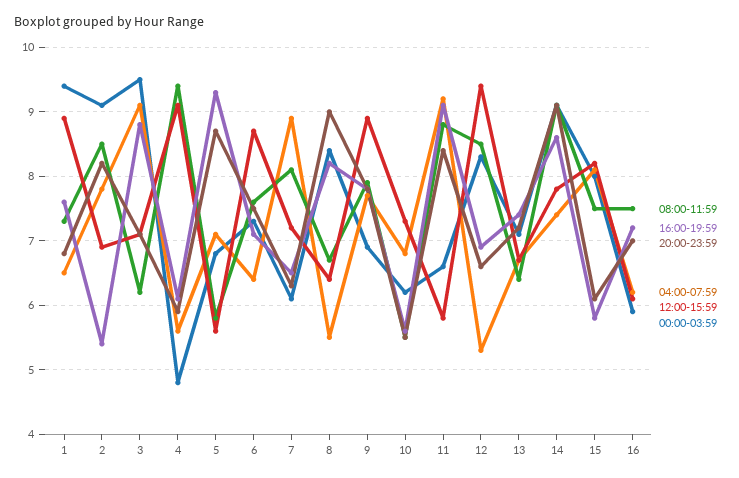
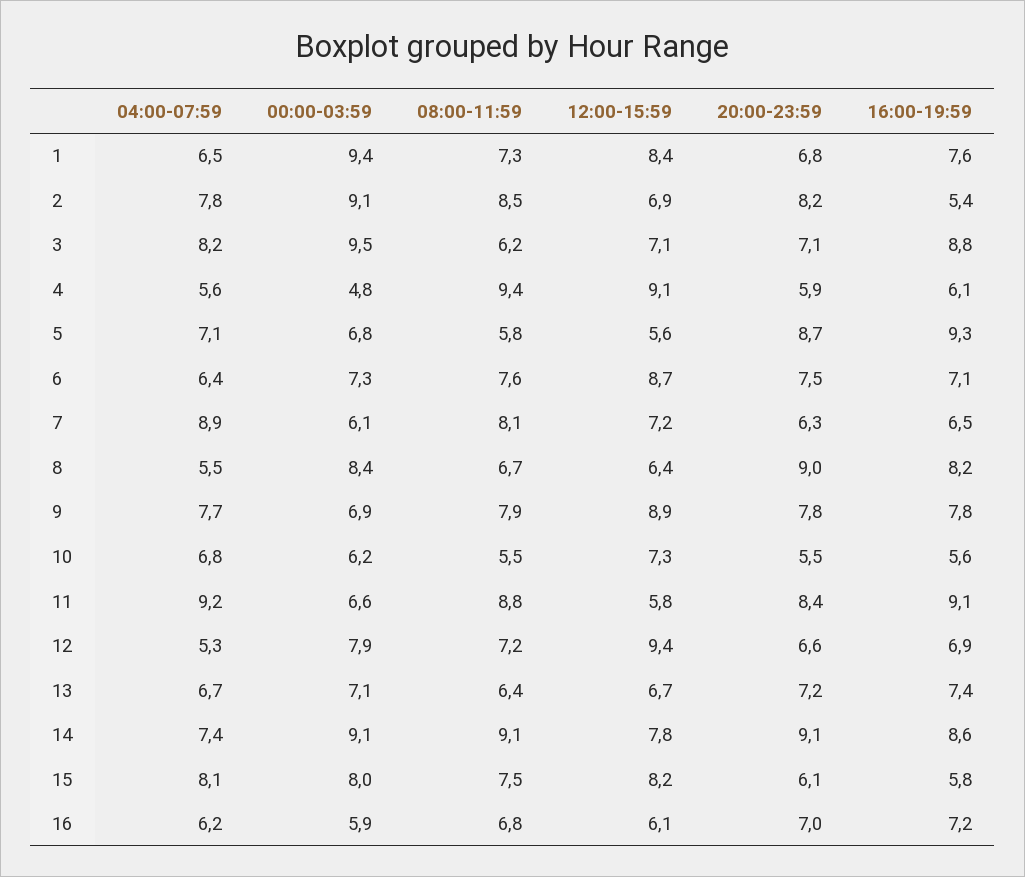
12:00-15:59, 1: 8.9 -> 8.4
04:00-07:59, 3: 9.1 -> 8.2
08:00-11:59, 12: 8.5 -> 7.2
00:00-03:59, 12: 8.3 -> 7.9
08:00-11:59, 16: 7.5 -> 6.8

